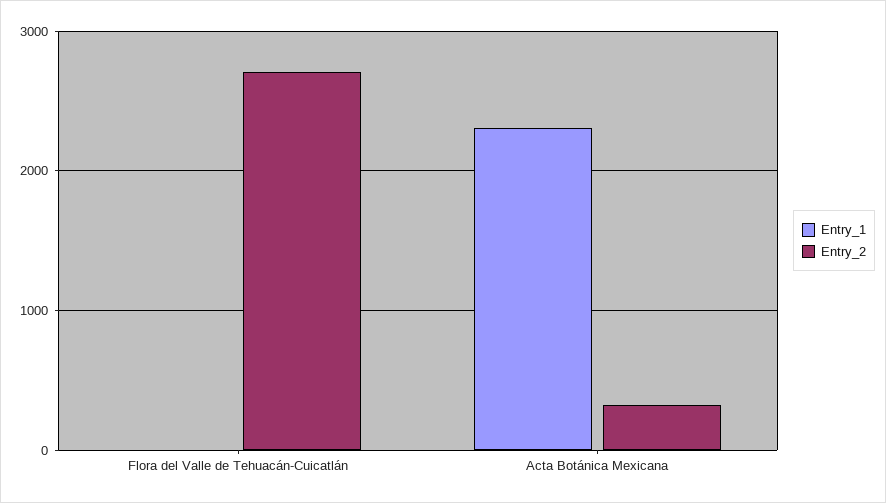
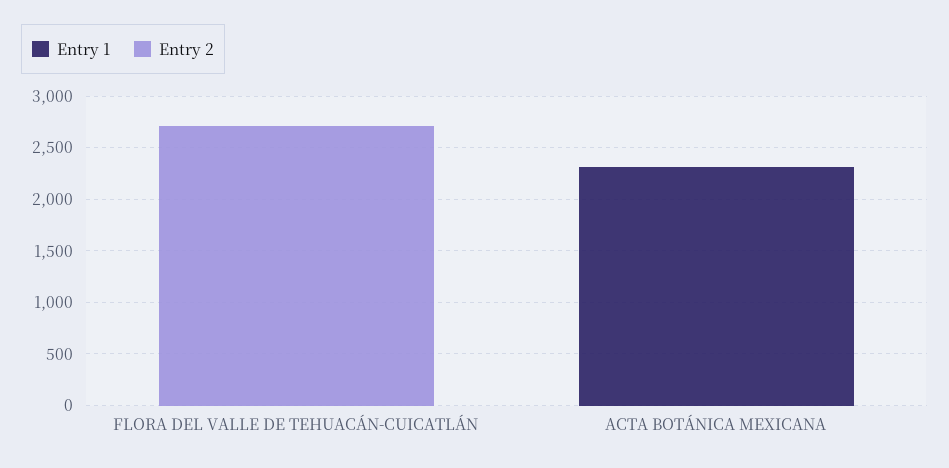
Entry_2, Acta Botánica Mexicana: 300 -> 0

